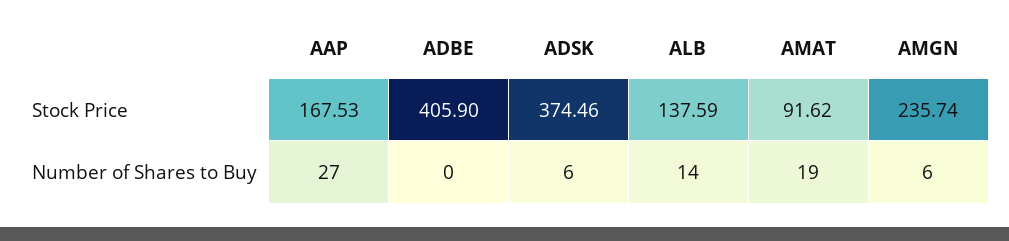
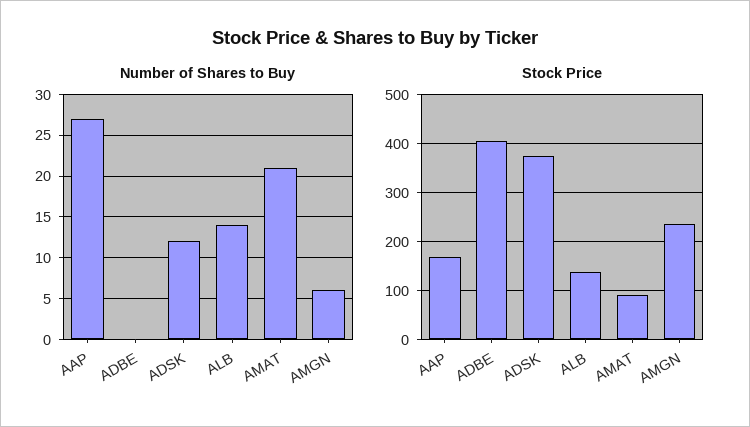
Number of Shares to Buy, ADSK: 6 -> 12
Number of Shares to Buy, AMAT: 19 -> 21

